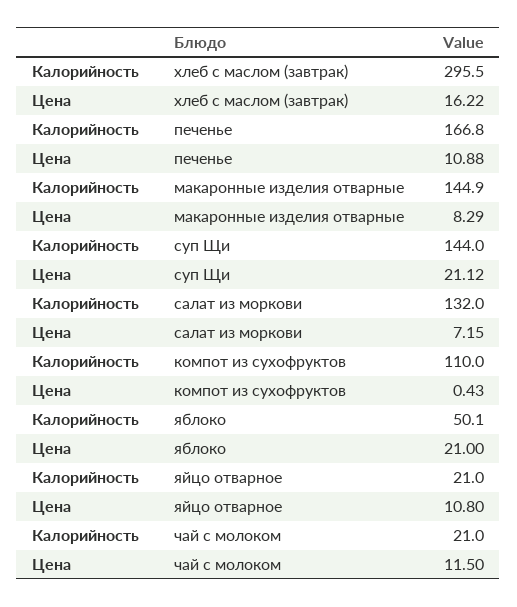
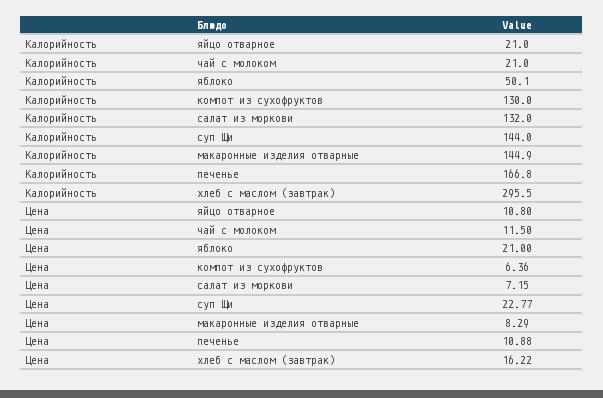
Цена, суп Щи: 21.12 -> 22.77
Калорийность, компот из сухофруктов: 110 -> 130
Цена, компот из сухофруктов: 0.43 -> 6.36

